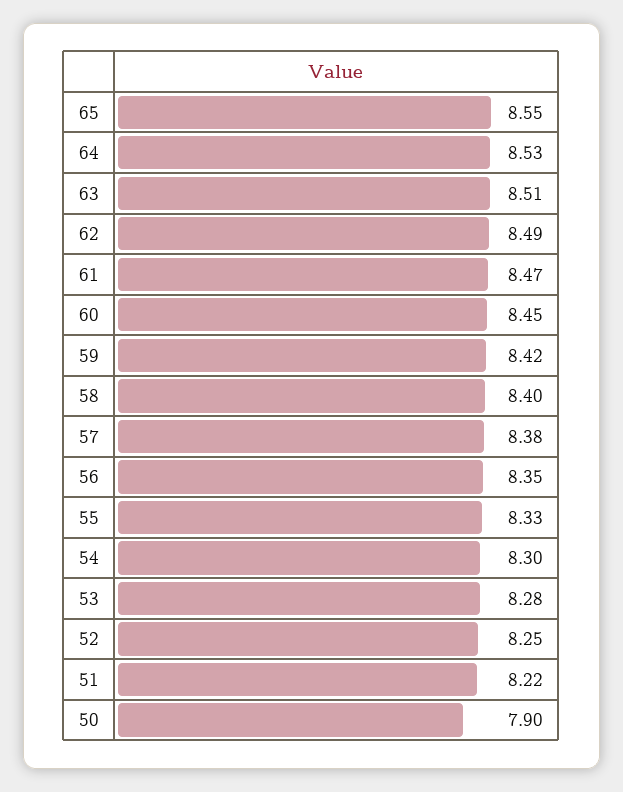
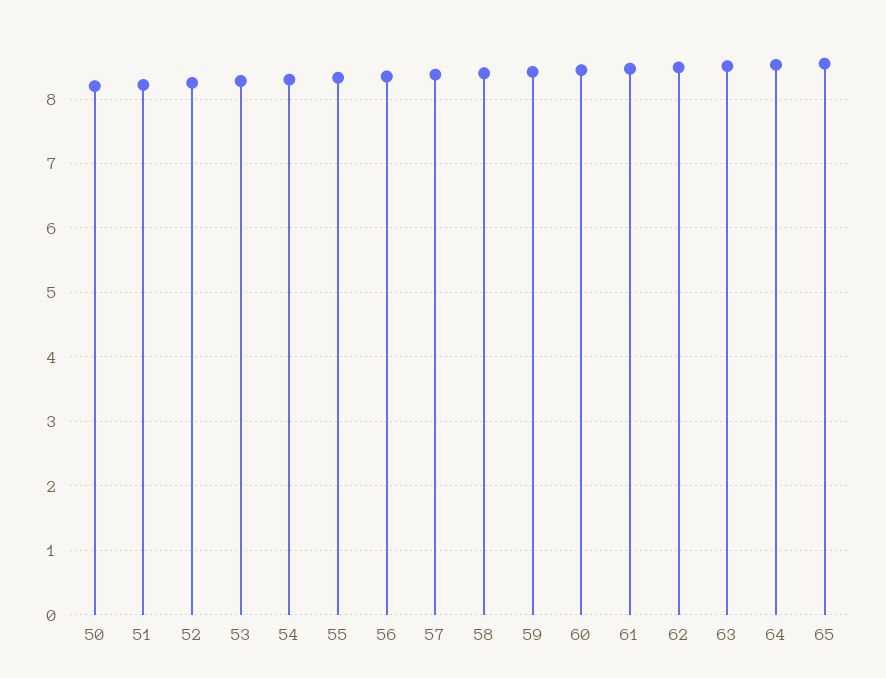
50: 7.9 -> 8.2

